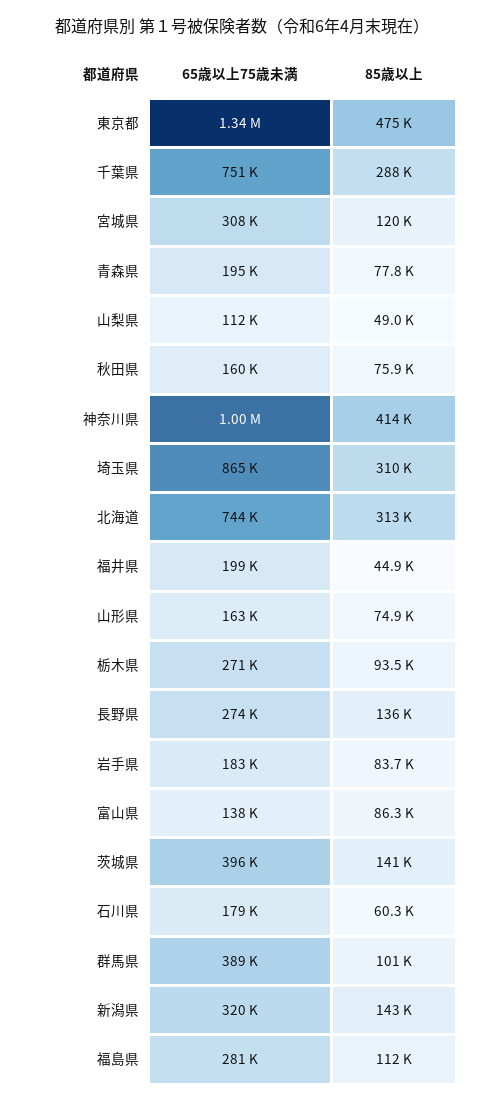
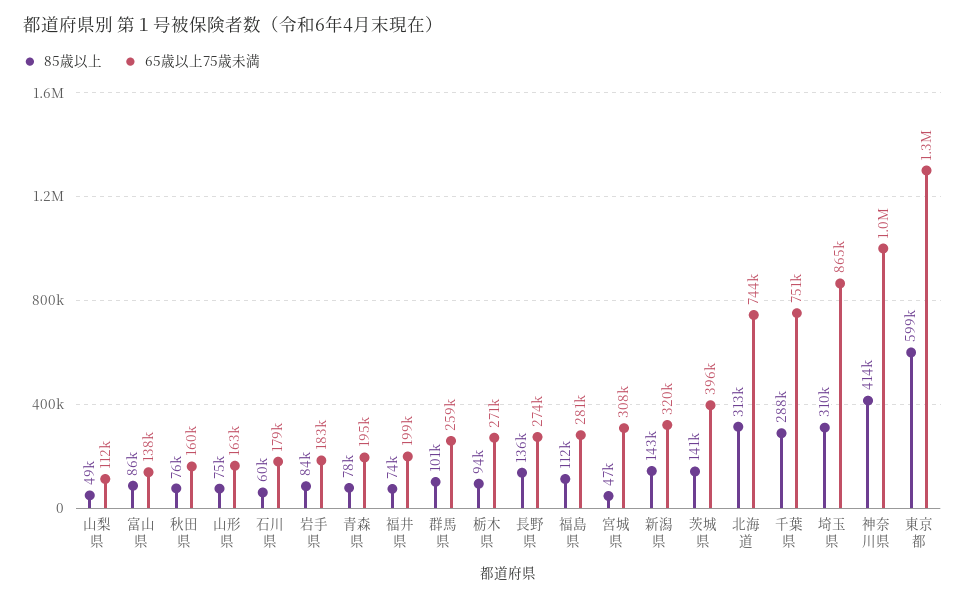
85歳以上, 東京都: 475000 -> 599000
85歳以上, 宮城県: 120000 -> 47000
85歳以上, 福井県: 44900 -> 74000
65歳以上75歳未満, 群馬県: 389000 -> 259000

